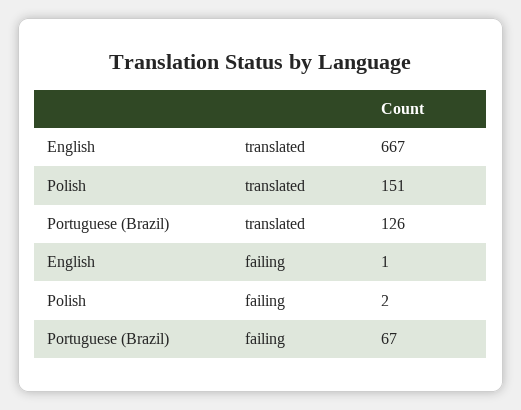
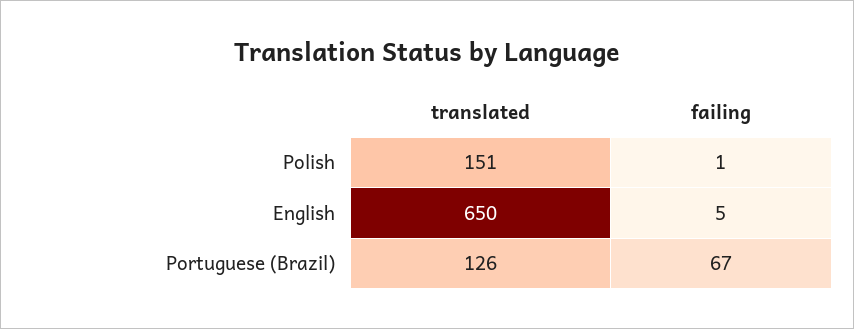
English, translated: 667 -> 650
English, failing: 1 -> 5
Polish, failing: 2 -> 1

